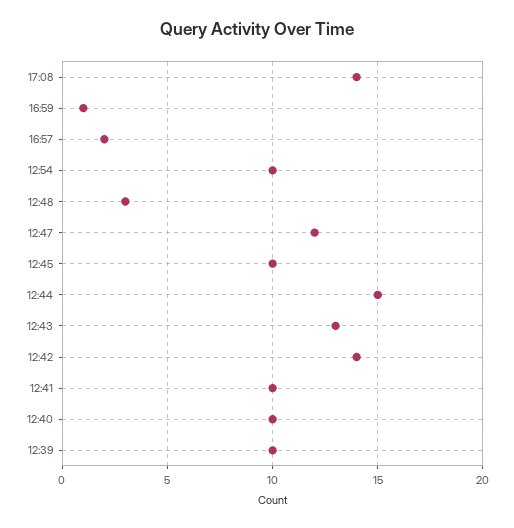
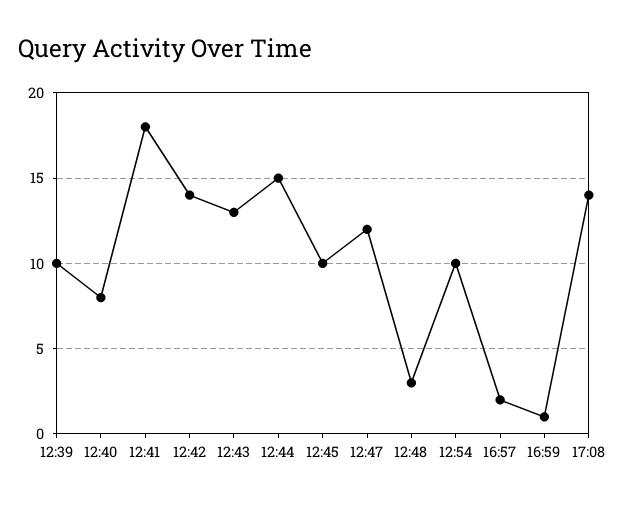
12:41: 10 -> 18
12:40: 10 -> 8

